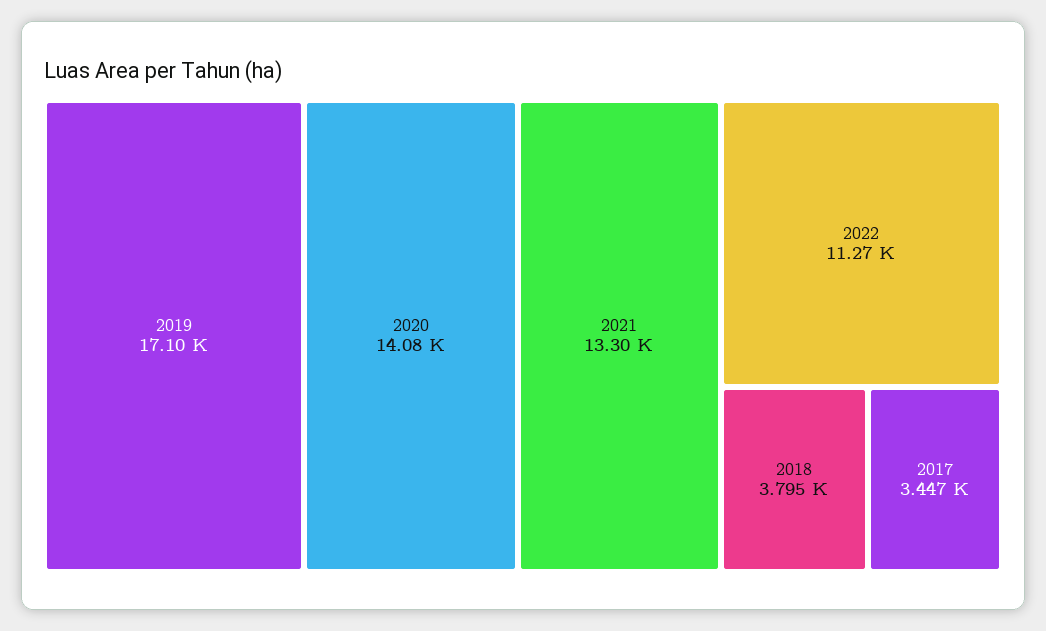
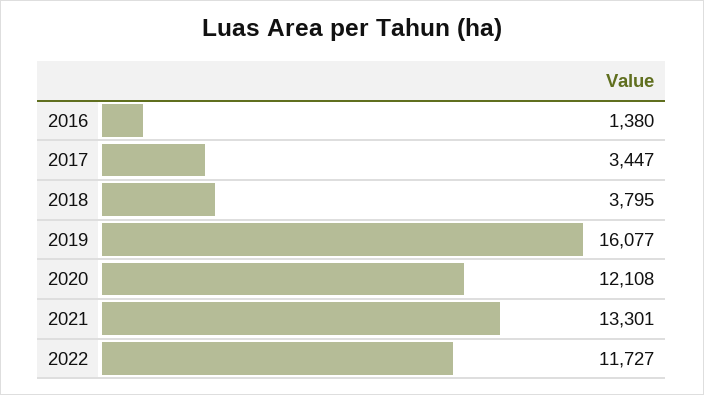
2019: 17100 -> 16077
2020: 14080 -> 12108
2022: 11270 -> 11727
2016: none -> 1380

